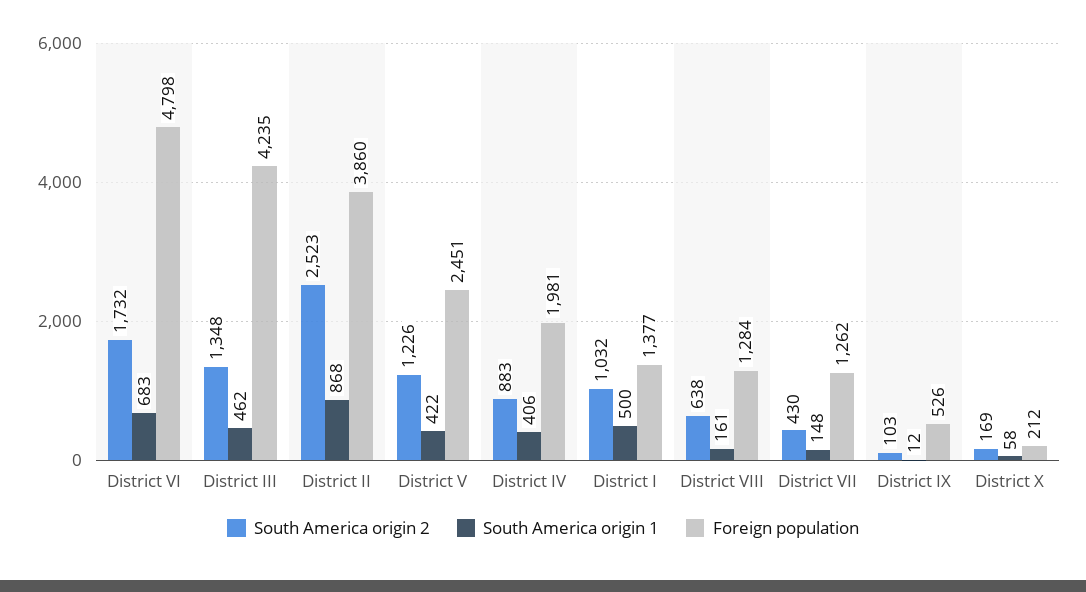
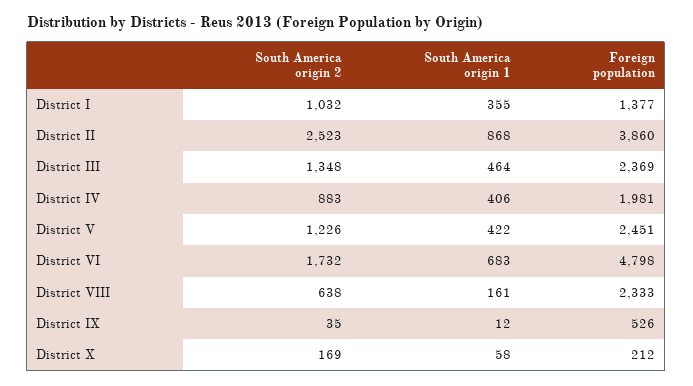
South America origin 1, District III: 462 -> 464
Foreign population, District III: 4235 -> 2369
South America origin 1, District I: 500 -> 355
Foreign population, District VIII: 1284 -> 2333
South America origin 2, District VII: 430 -> none
South America origin 1, District VII: 148 -> none
Foreign population, District VII: 1262 -> none
South America origin 2, District IX: 103 -> 35

